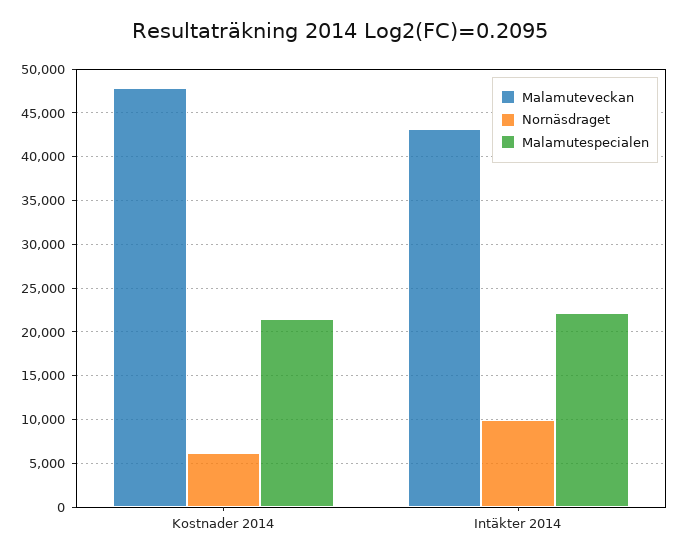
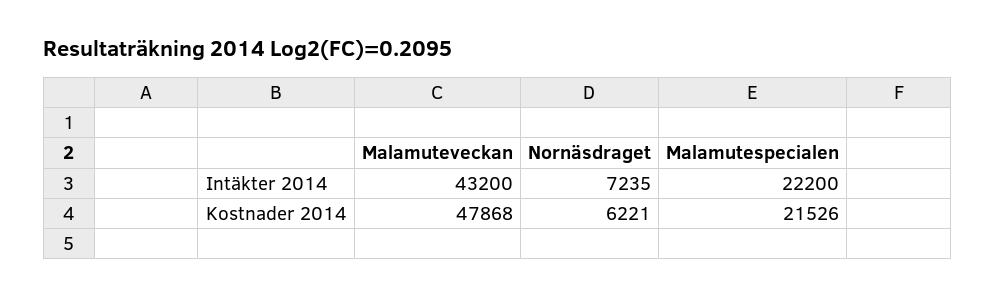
Nornäsdraget, Intäkter 2014: 10000 -> 7235

